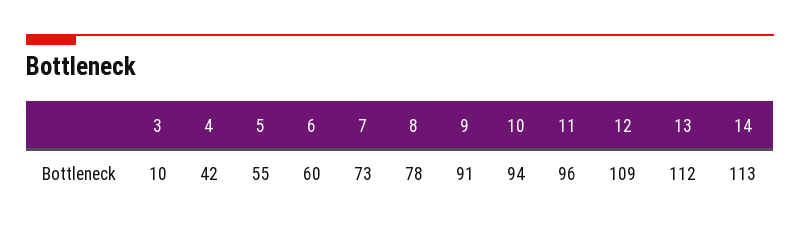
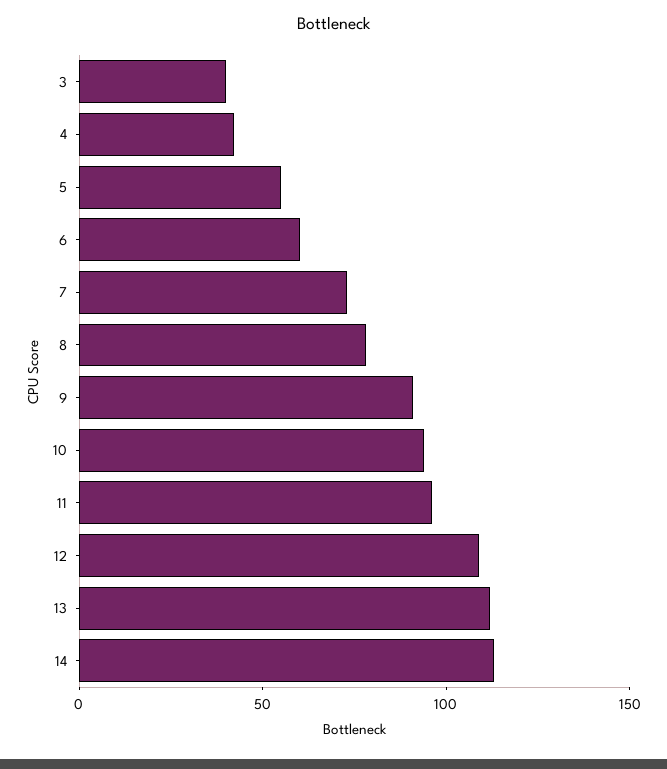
3: 10 -> 40

